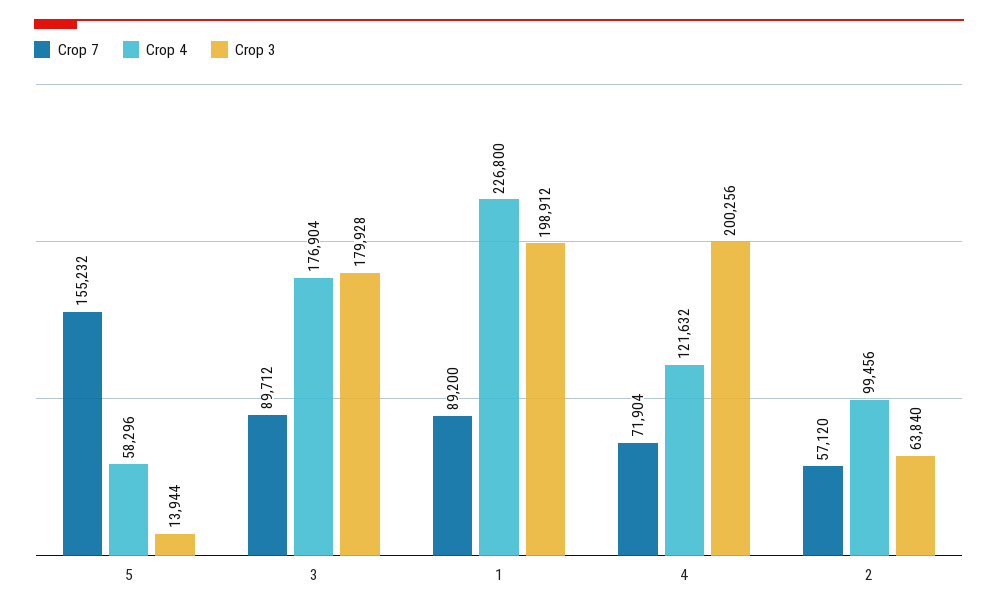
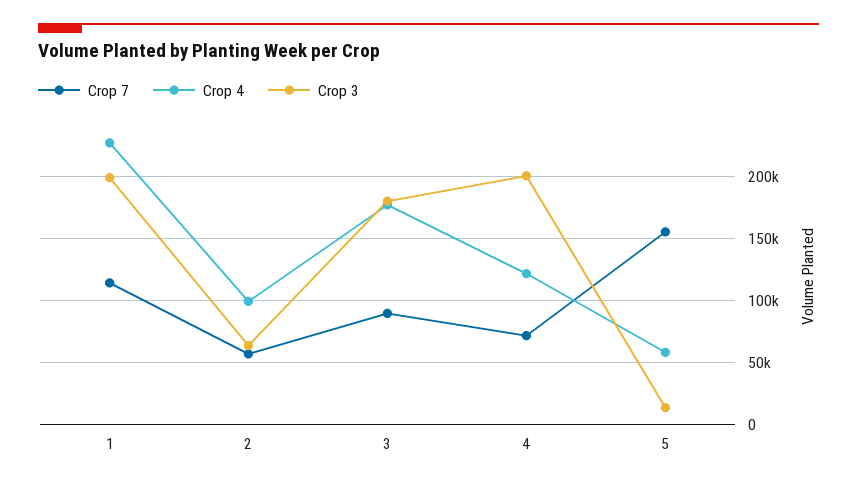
Crop 7, 1: 89200 -> 115000

